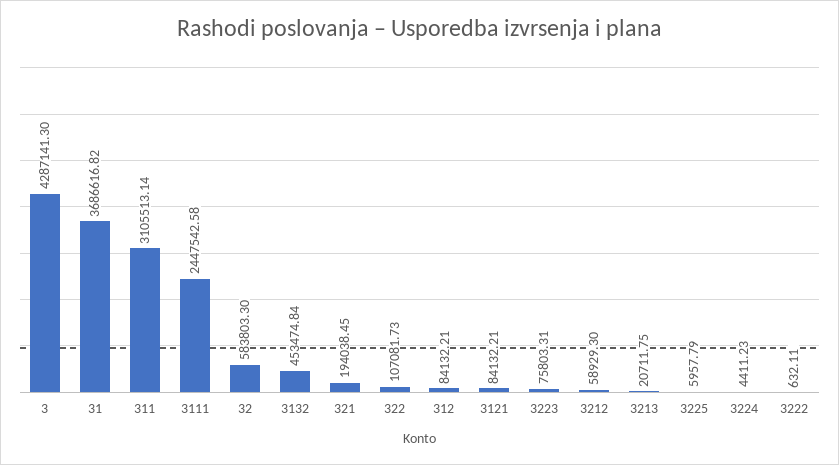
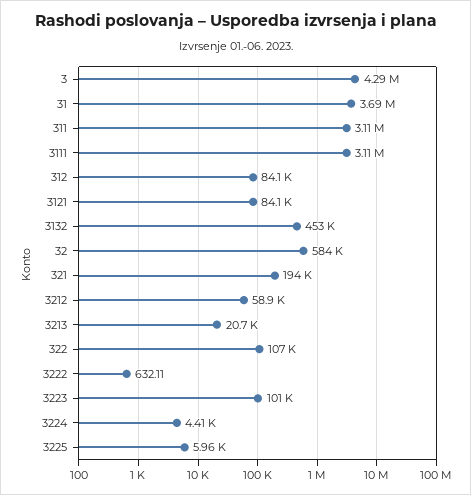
3111: 2447542.58 -> 3110000
3223: 75803.31 -> 101000

